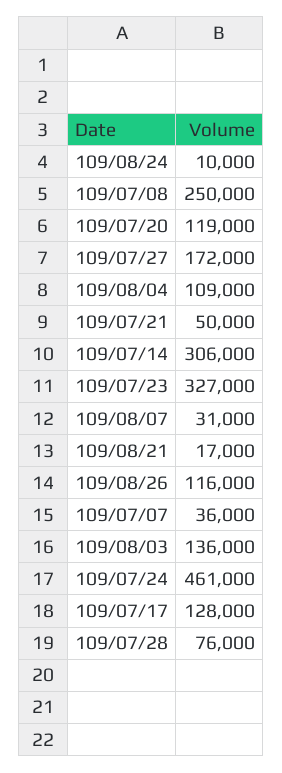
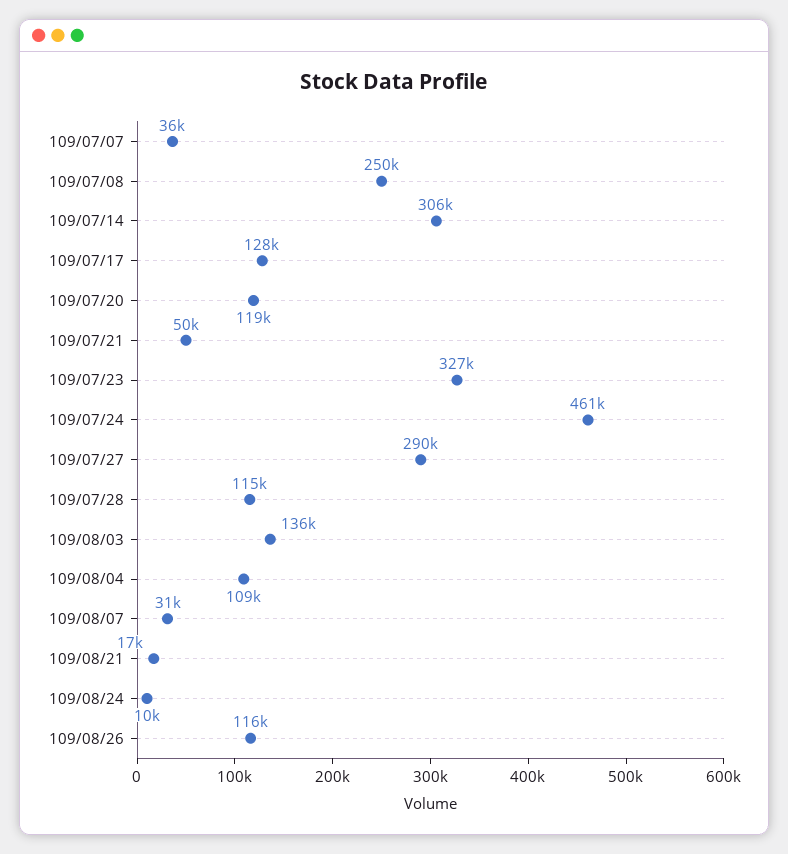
109/07/27: 172000 -> 290000
109/07/28: 76000 -> 115000

